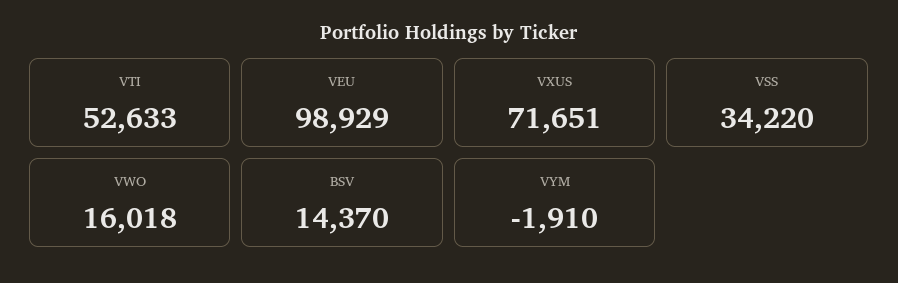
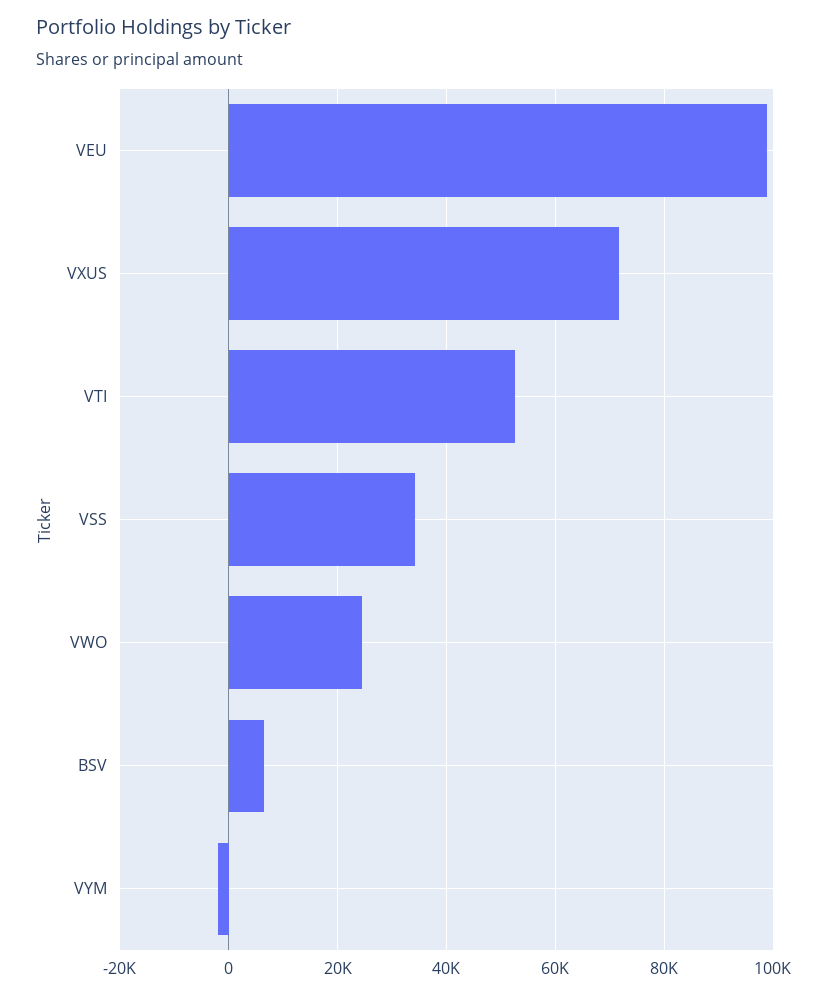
VWO: 16018 -> 24000
BSV: 14370 -> 6000

